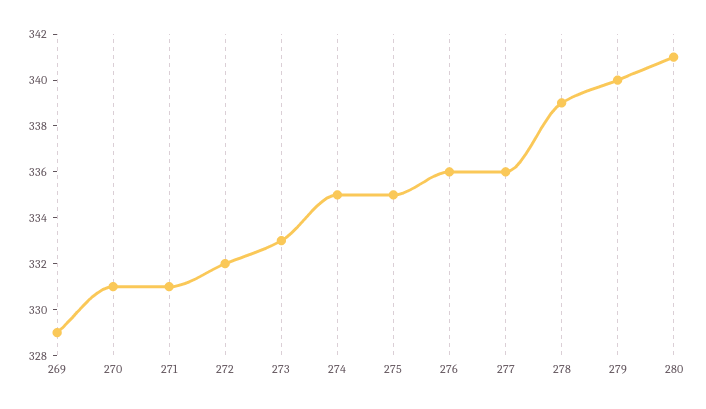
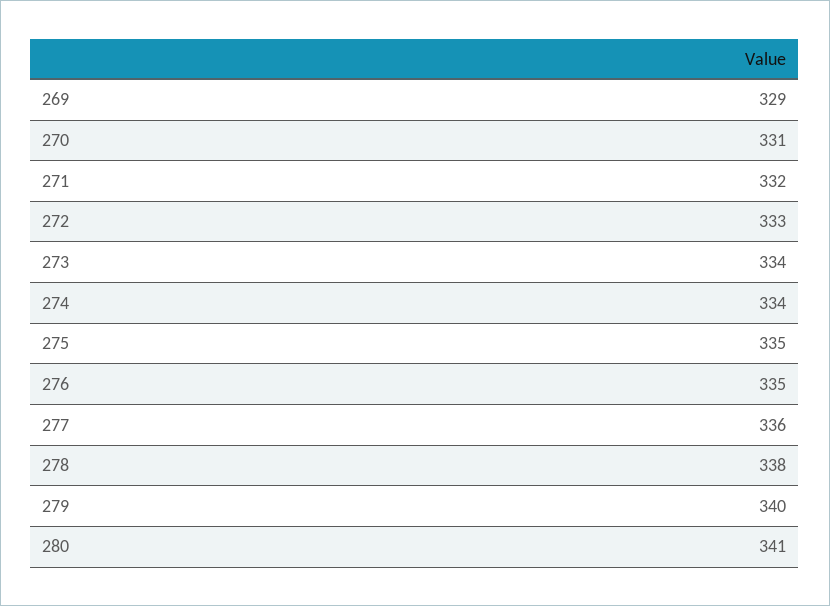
271: 331 -> 332
272: 332 -> 333
273: 333 -> 334
274: 335 -> 334
276: 336 -> 335
278: 339 -> 338

